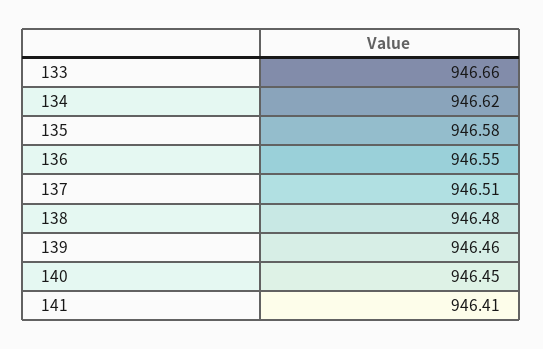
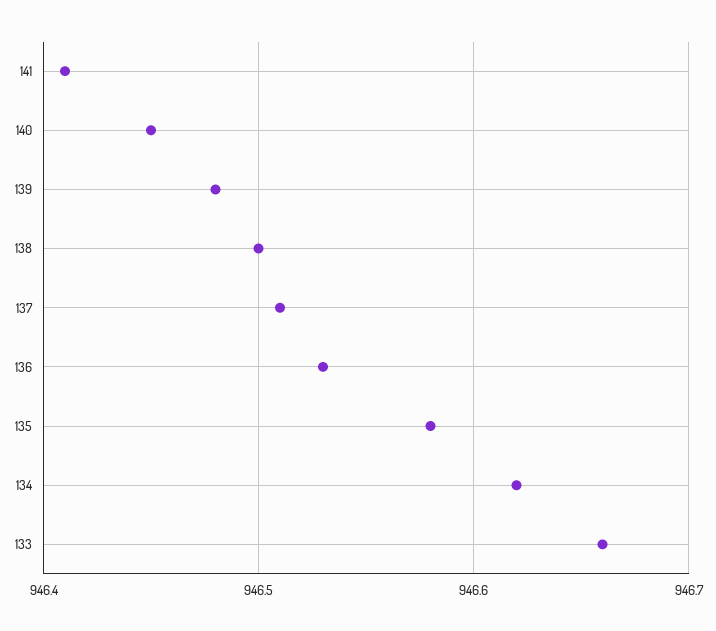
136: 946.55 -> 946.53
138: 946.48 -> 946.5
139: 946.46 -> 946.48

